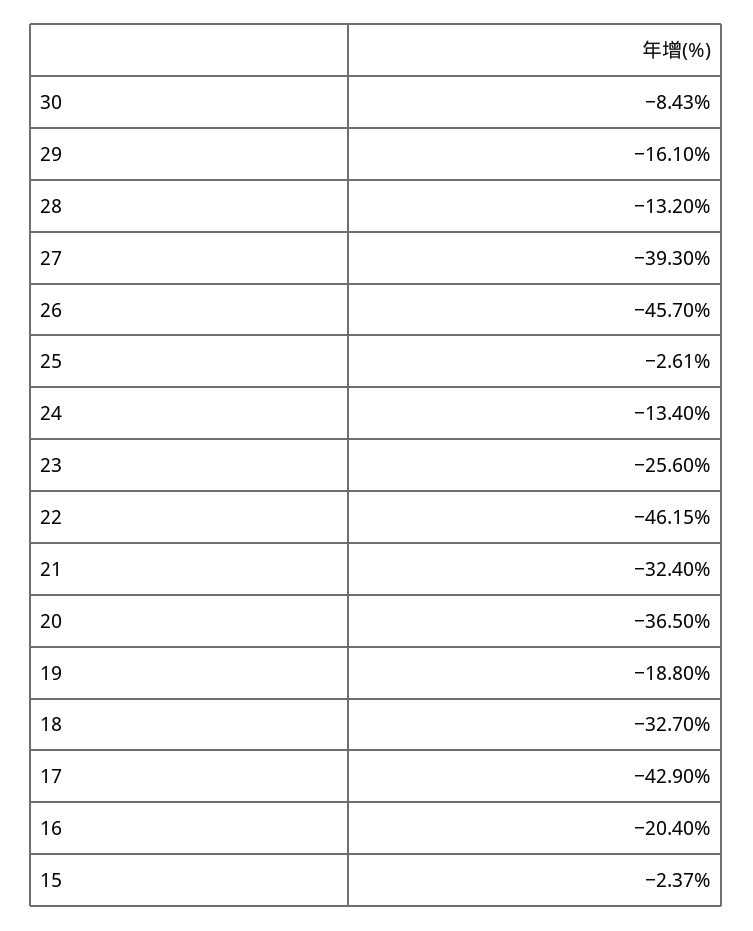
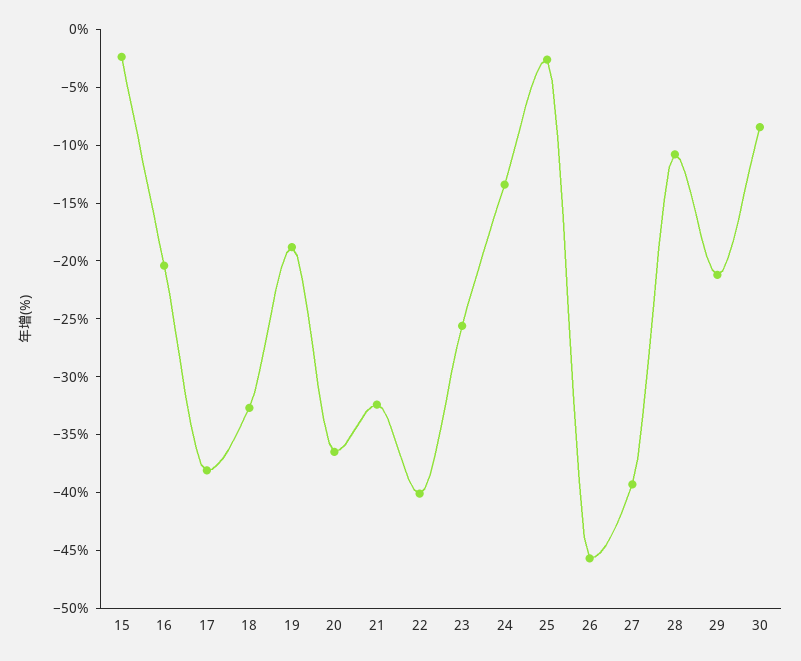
29: -16.1 -> -21
28: -13.2 -> -11
22: -46.15 -> -40
17: -42.9 -> -38

